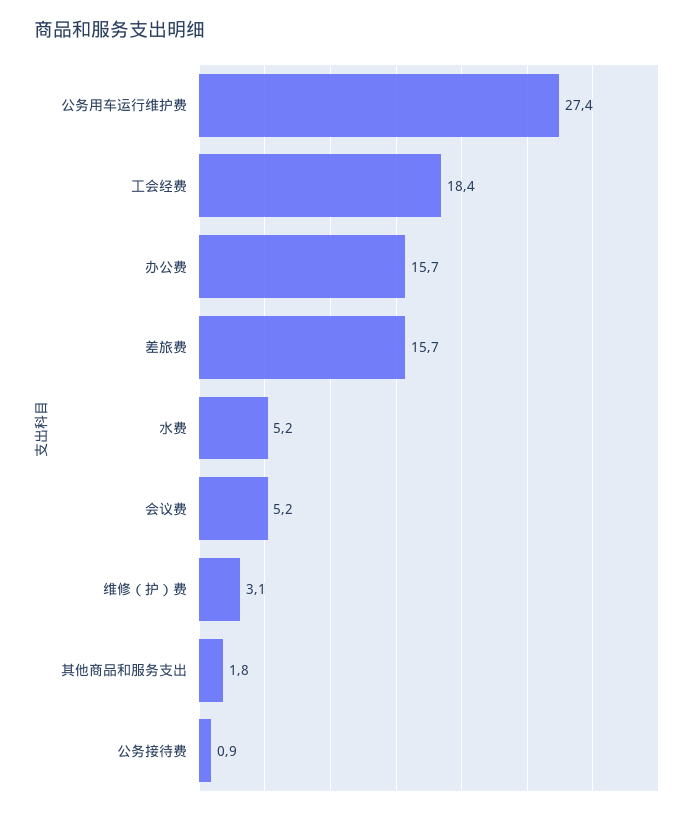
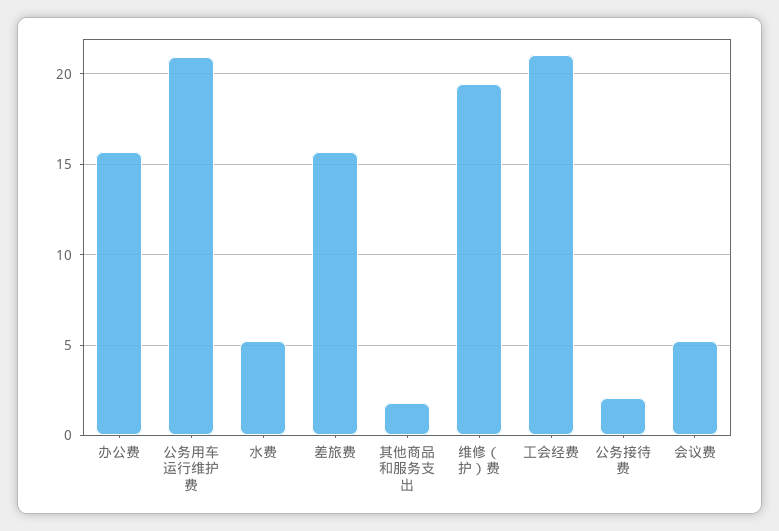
公务用车运行维护费: 27.4 -> 21
工会经费: 18.4 -> 21
维修（护）费: 3.1 -> 19.5
公务接待费: 0.9 -> 2

